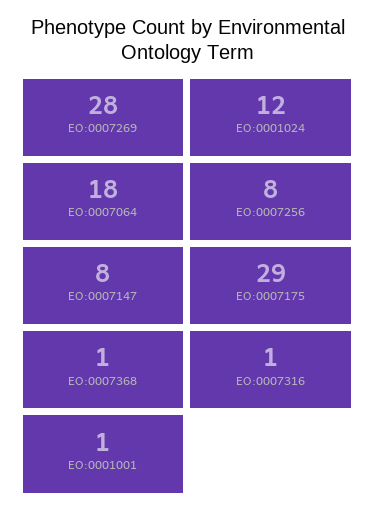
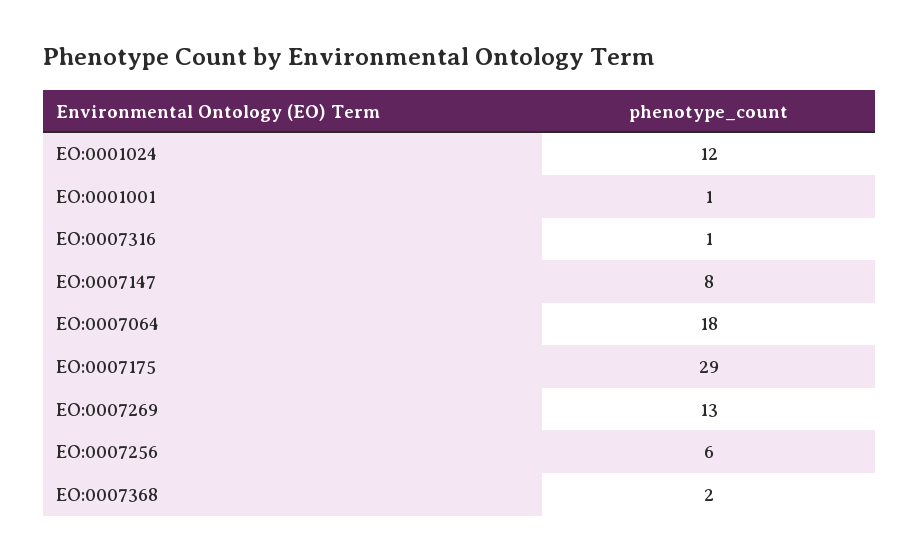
EO:0007269: 28 -> 13
EO:0007256: 8 -> 6
EO:0007368: 1 -> 2

